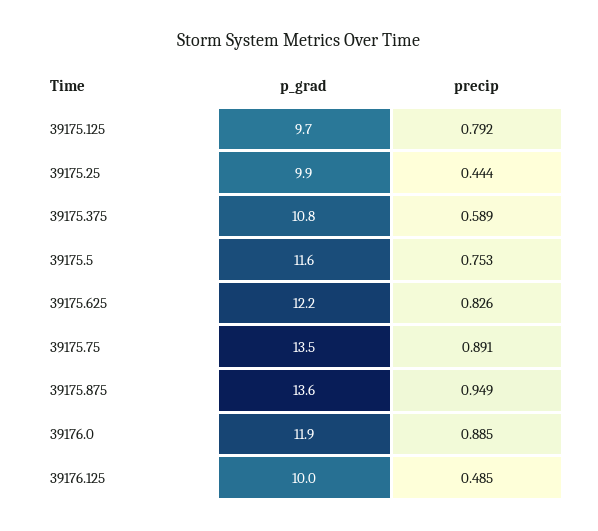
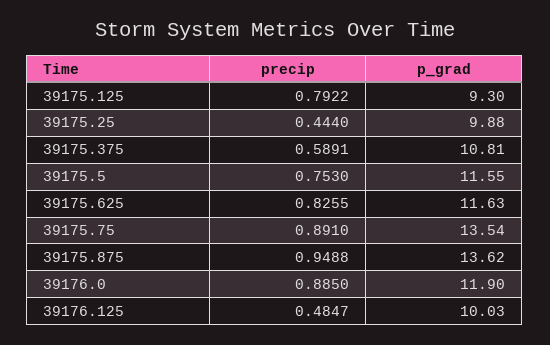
p_grad, 39175.125: 9.7 -> 9.3
p_grad, 39175.625: 12.2 -> 11.63

